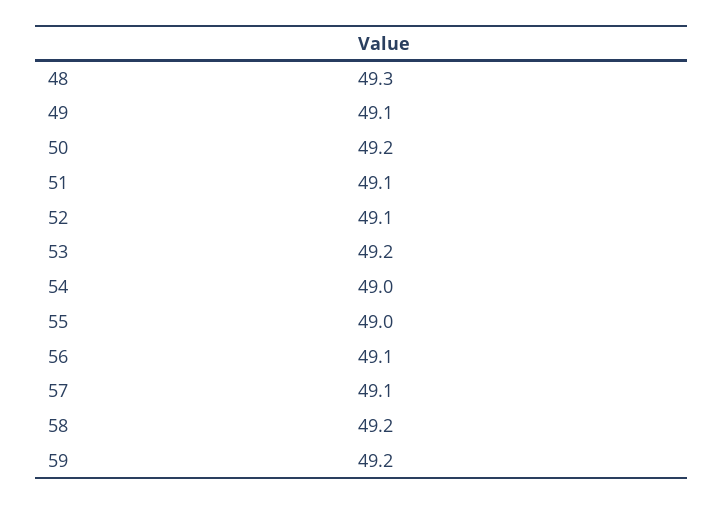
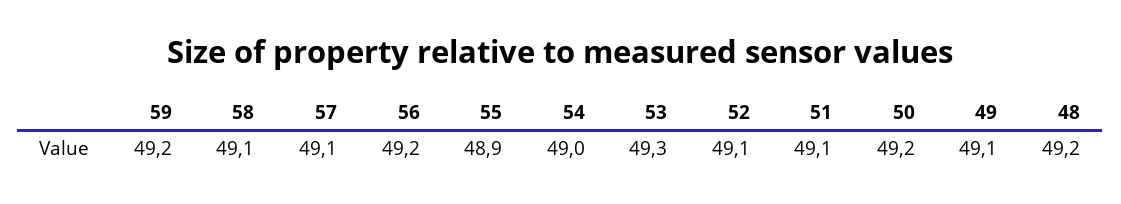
48: 49.3 -> 49.2
53: 49.2 -> 49.3
55: 49 -> 48.9
56: 49.1 -> 49.2
58: 49.2 -> 49.1

